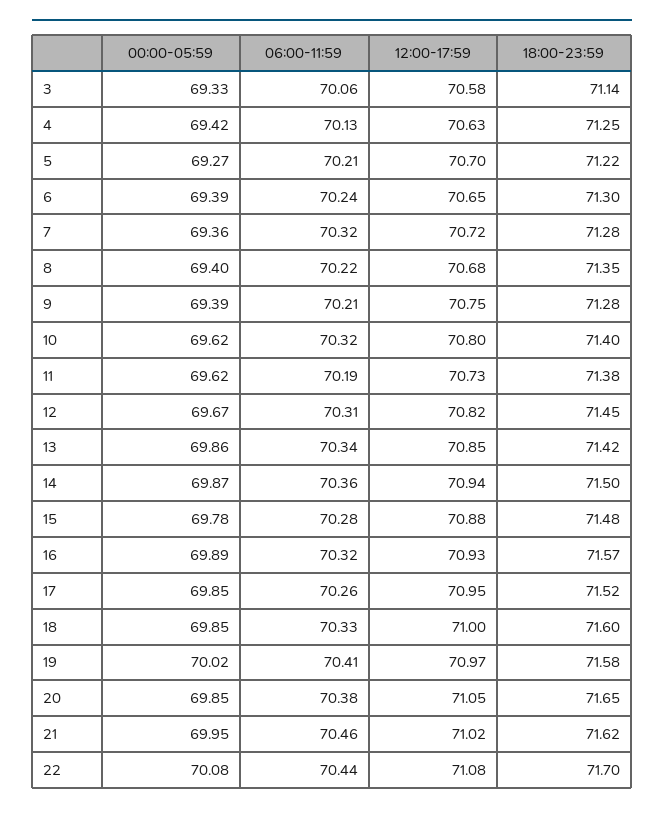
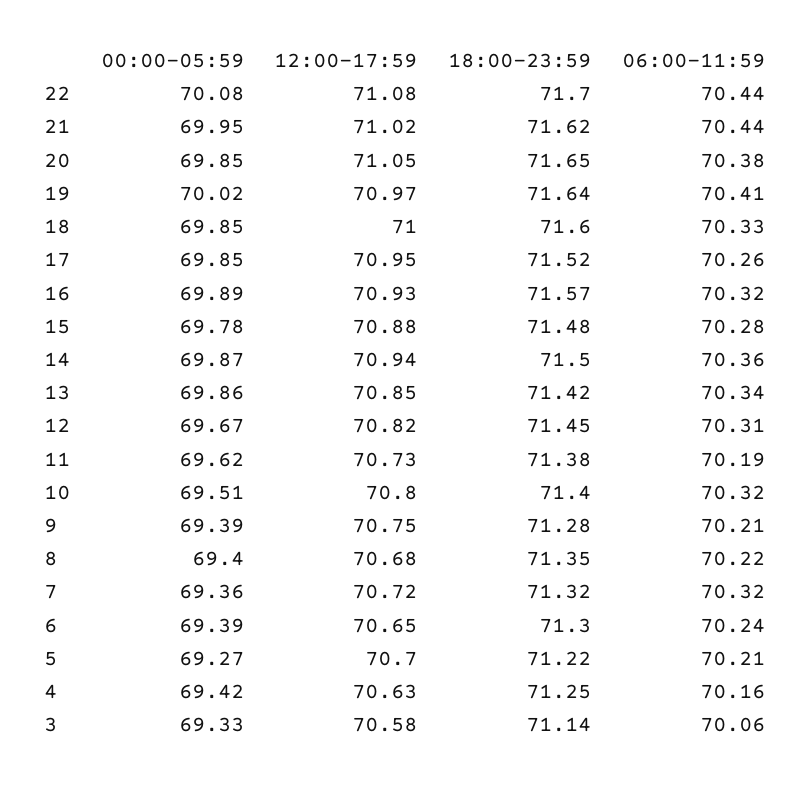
06:00-11:59, 4: 70.13 -> 70.16
18:00-23:59, 7: 71.28 -> 71.32
00:00-05:59, 10: 69.62 -> 69.51
18:00-23:59, 19: 71.58 -> 71.64
06:00-11:59, 21: 70.46 -> 70.44

